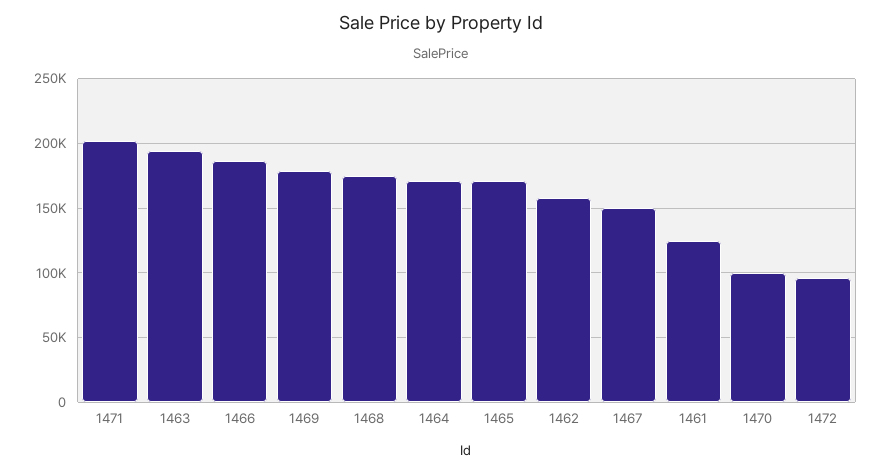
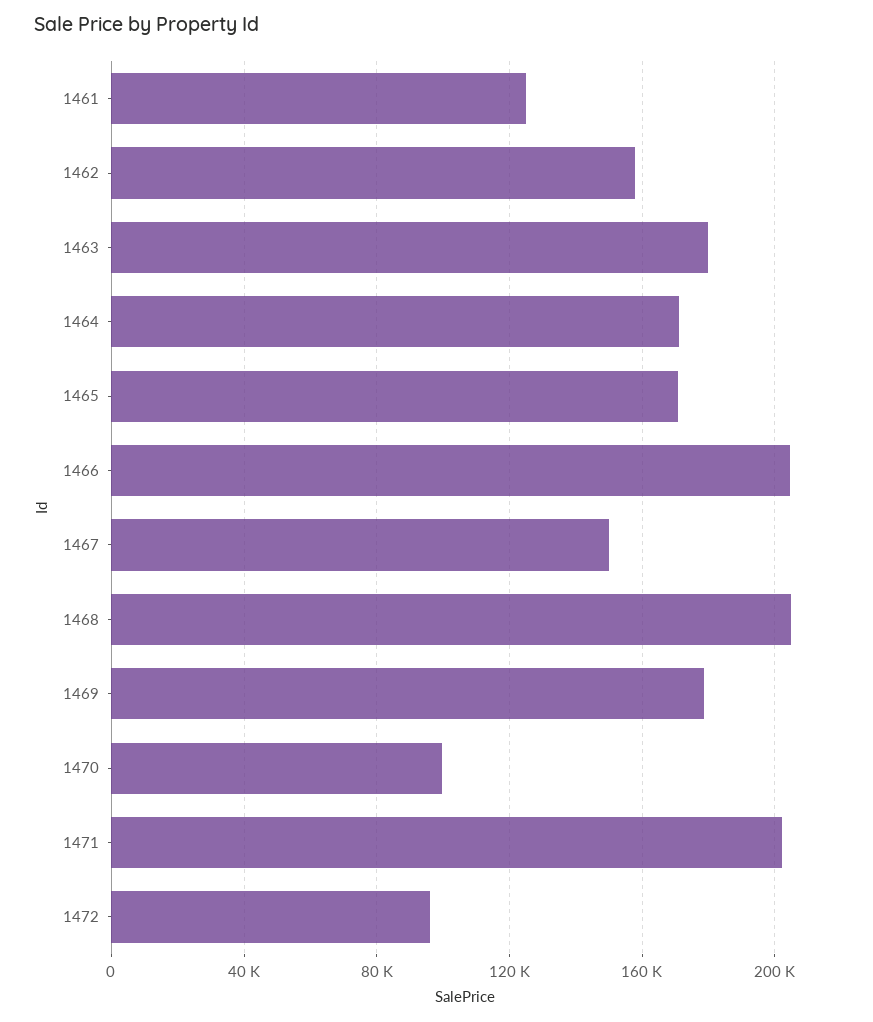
1463: 195000 -> 180000
1466: 185000 -> 205000
1468: 175000 -> 205000

